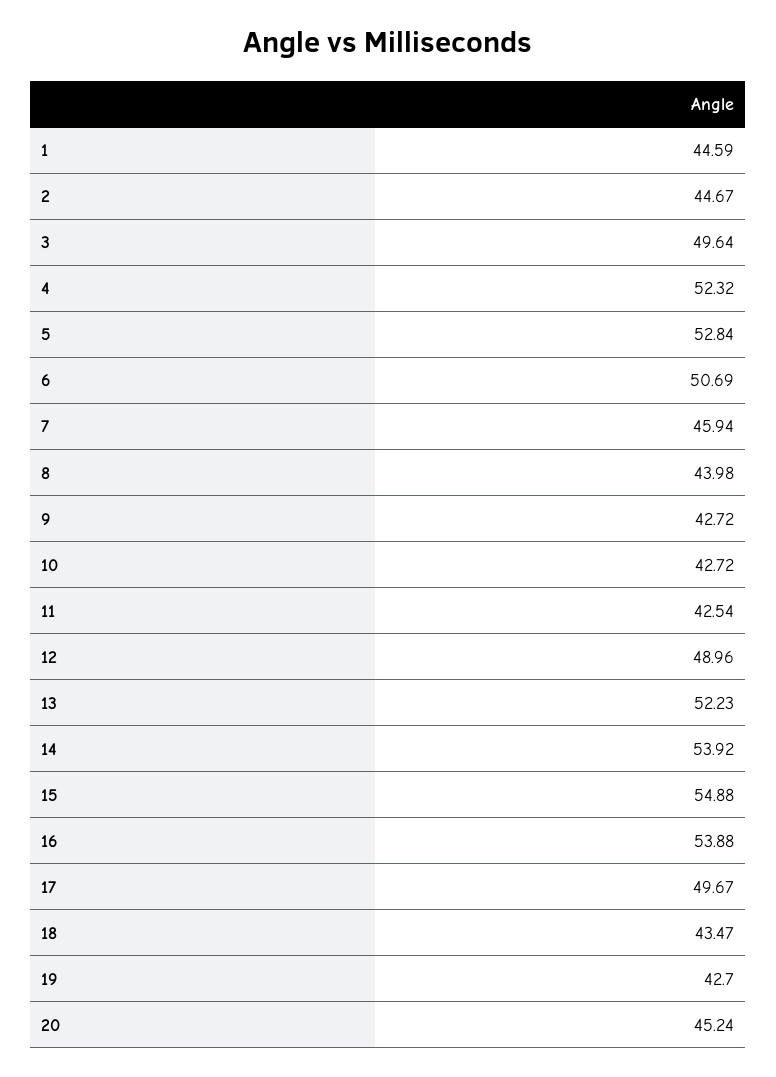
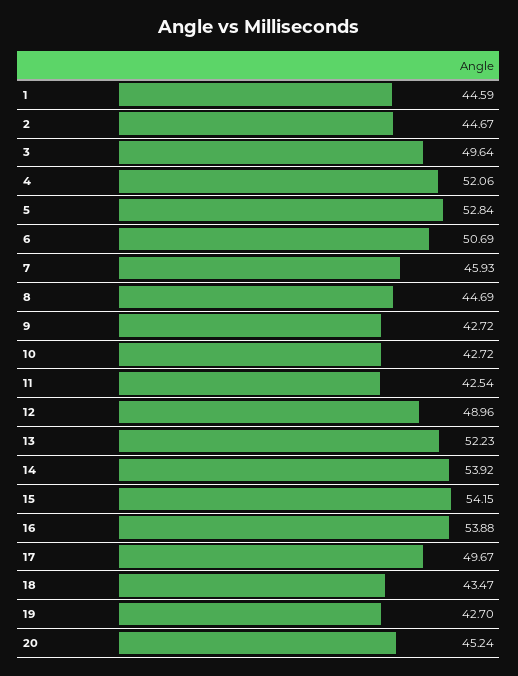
4: 52.32 -> 52.06
7: 45.94 -> 45.93
8: 43.98 -> 44.69
15: 54.88 -> 54.15

